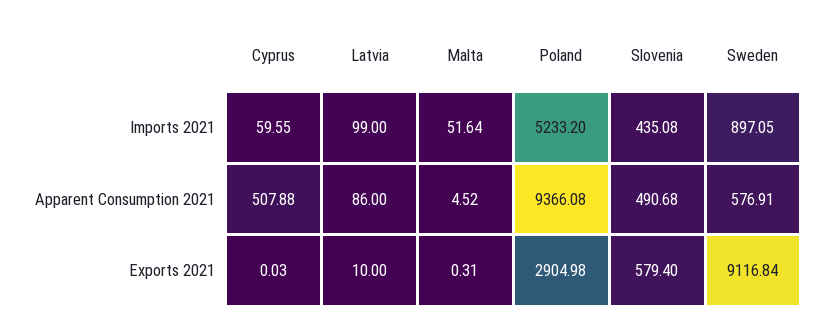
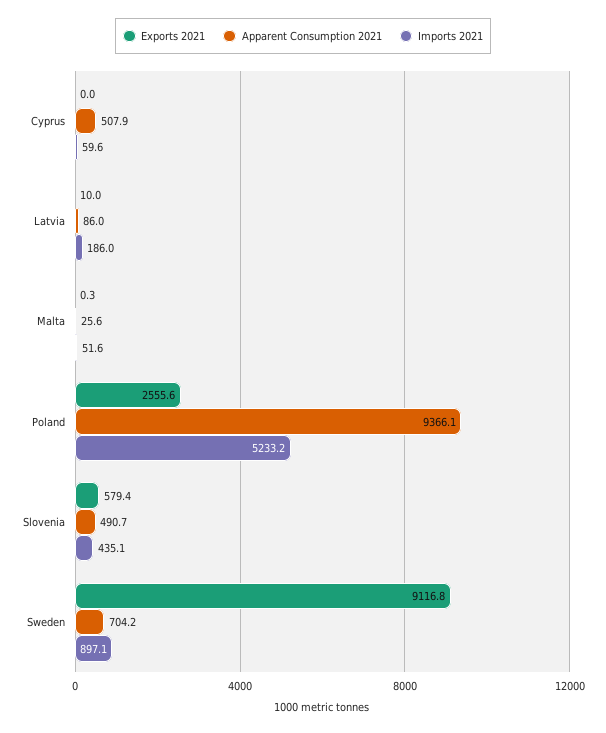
Imports 2021, Latvia: 99 -> 186
Apparent Consumption 2021, Malta: 4.52 -> 25.6
Apparent Consumption 2021, Sweden: 576.91 -> 704.2
Exports 2021, Poland: 2904.98 -> 2555.6

